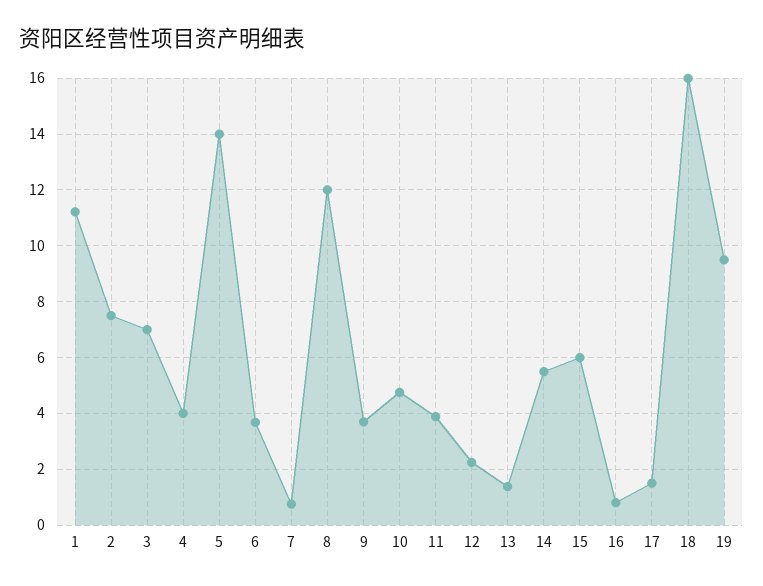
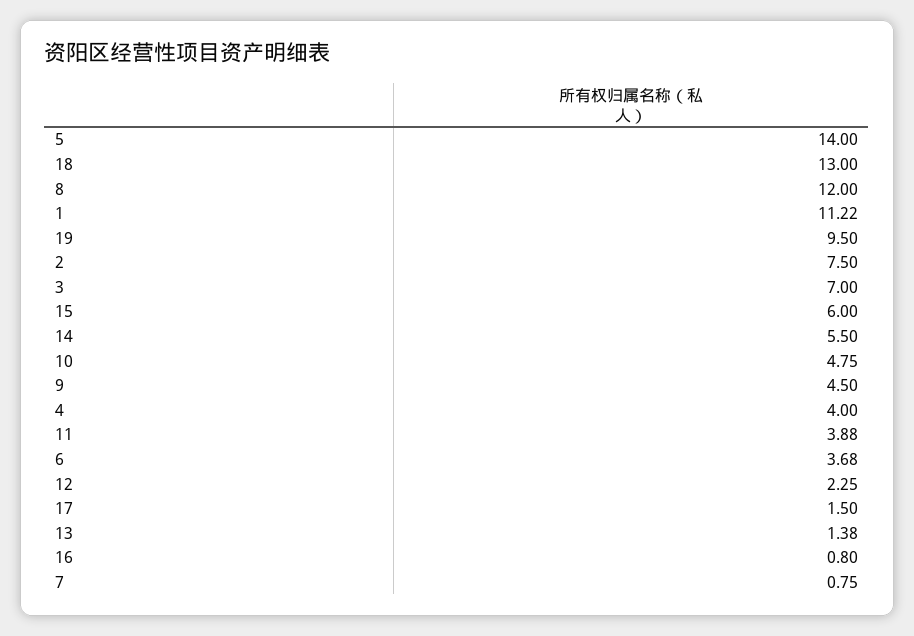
9: 3.75 -> 4.5
18: 16 -> 13

